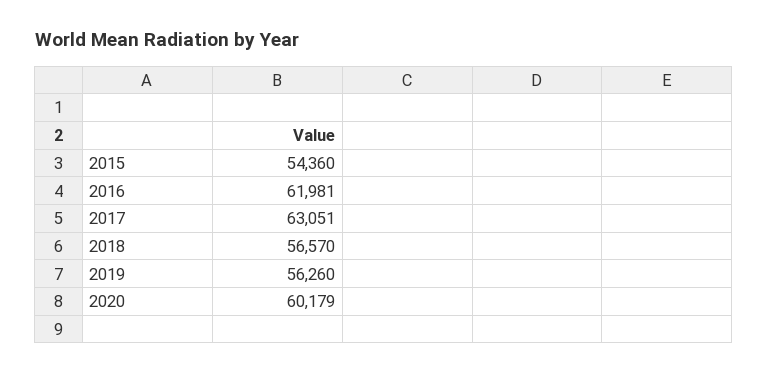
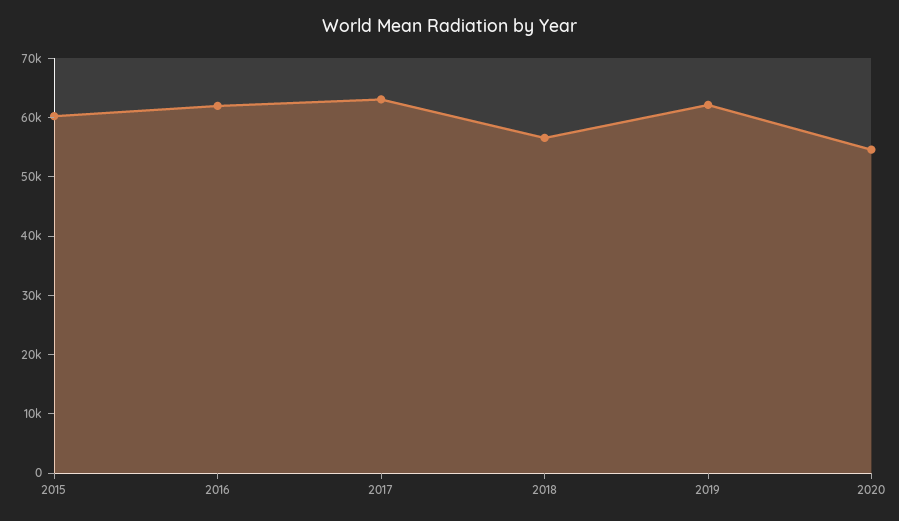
2015: 54360 -> 60000
2019: 56260 -> 62000
2020: 60179 -> 54000

